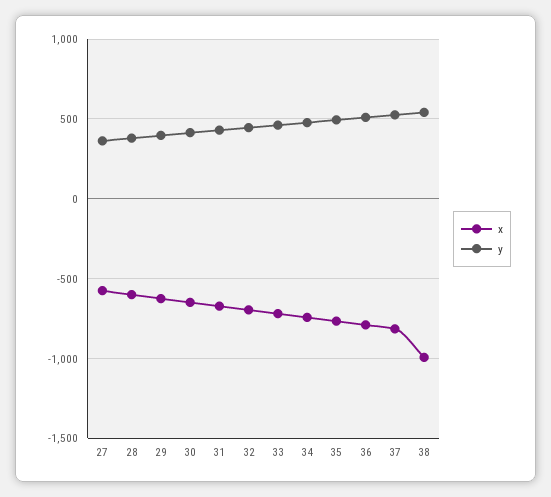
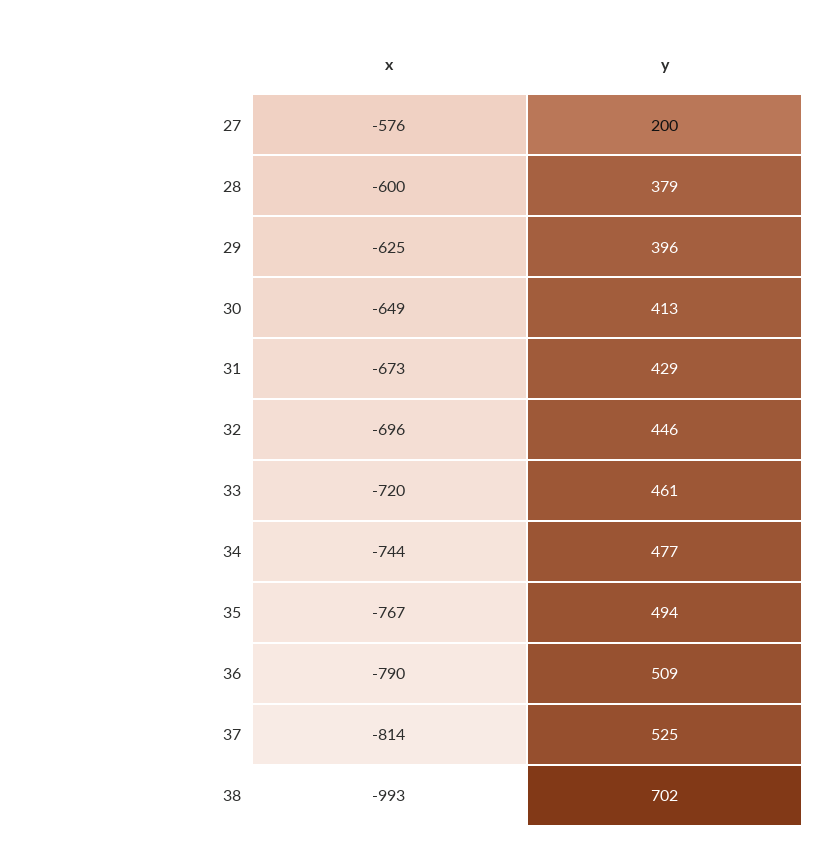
y, 27: 350 -> 200
y, 38: 550 -> 702

